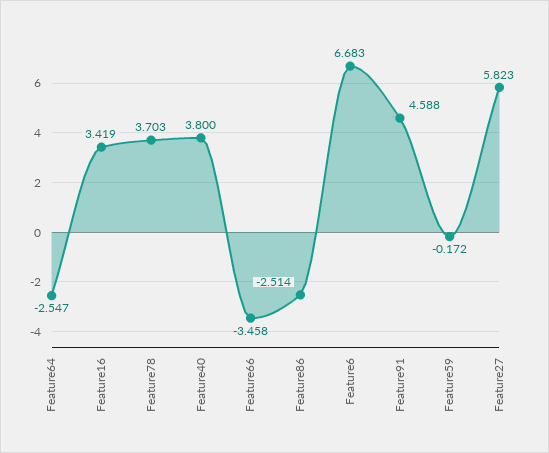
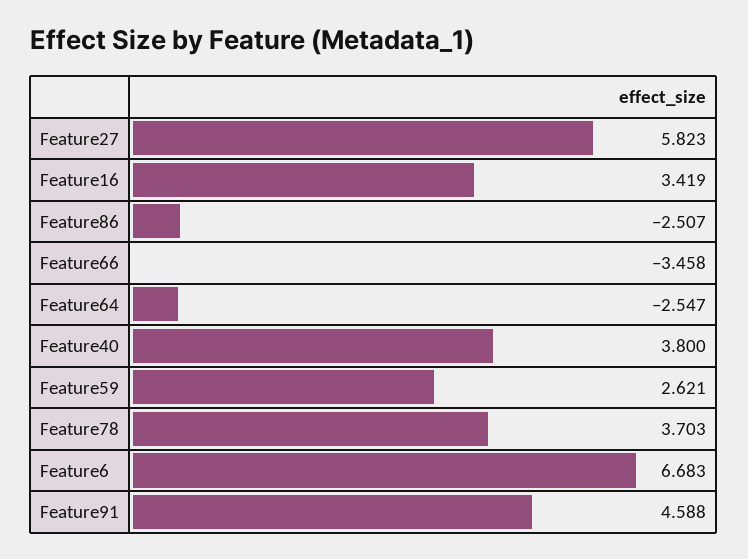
Feature86: -2.514 -> -2.507
Feature59: -0.172 -> 2.621

